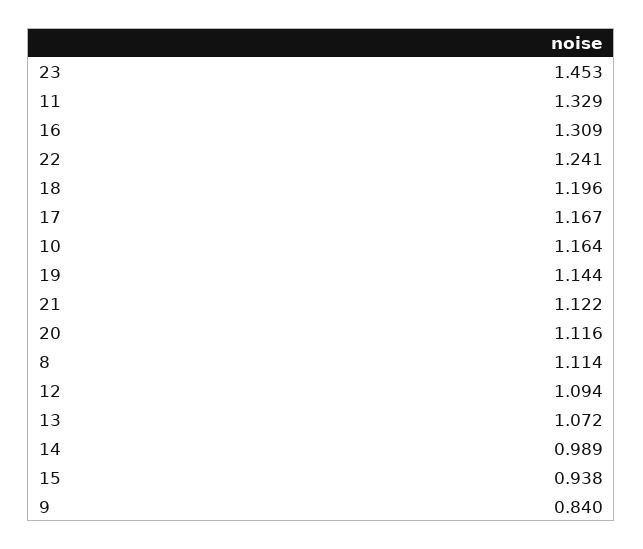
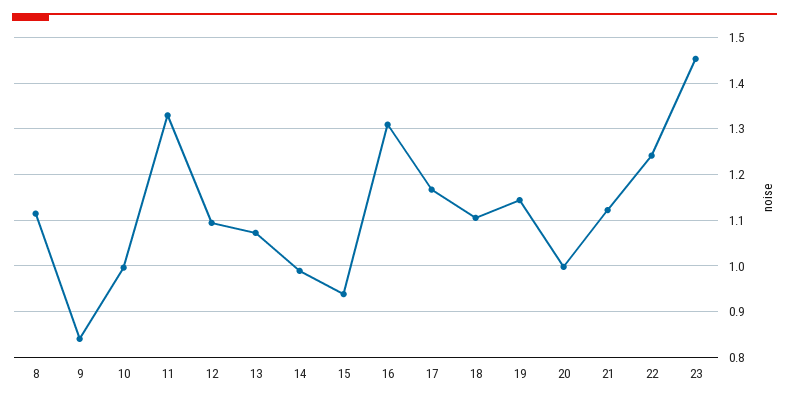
18: 1.196 -> 1.1
10: 1.164 -> 1
20: 1.116 -> 1

